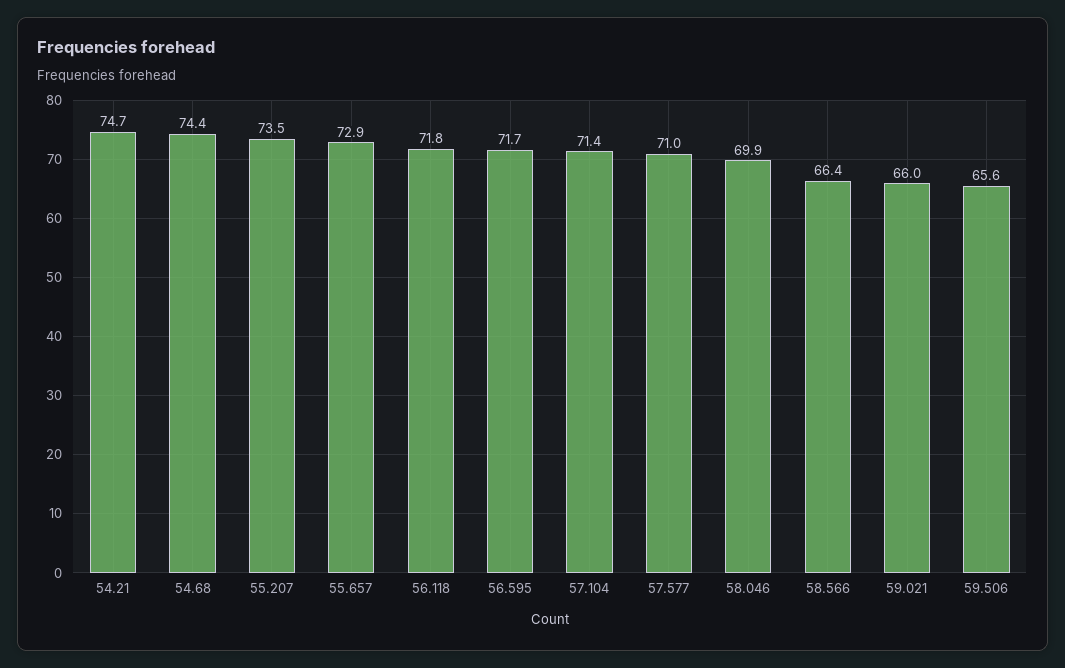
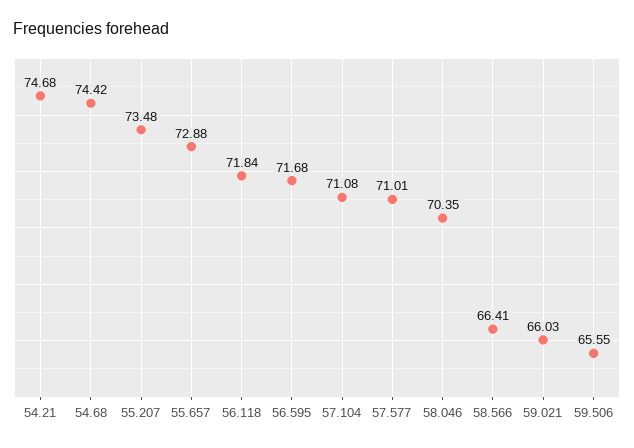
57.104: 71.4 -> 71.08
58.046: 69.9 -> 70.35

